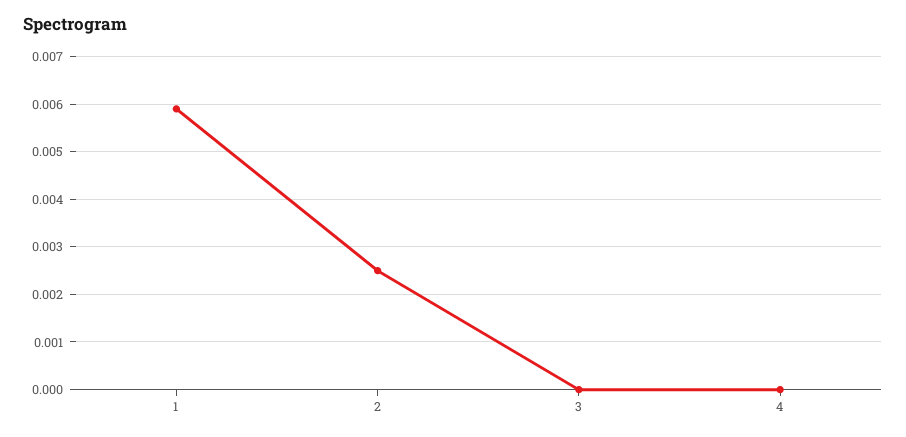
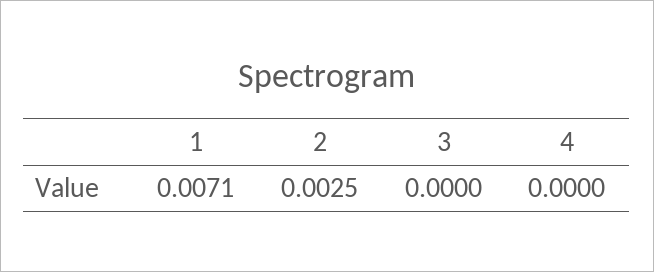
1: 0.006 -> 0.0071

